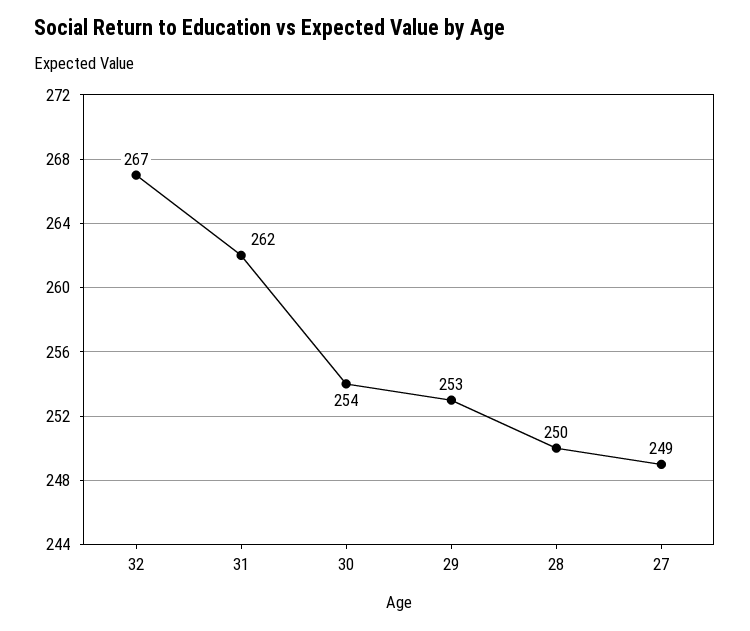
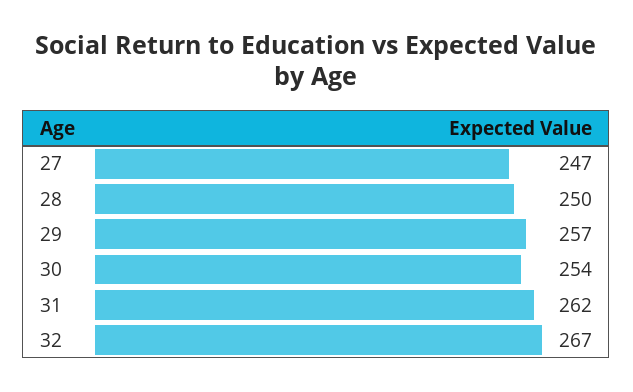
29: 253 -> 257
27: 249 -> 247

